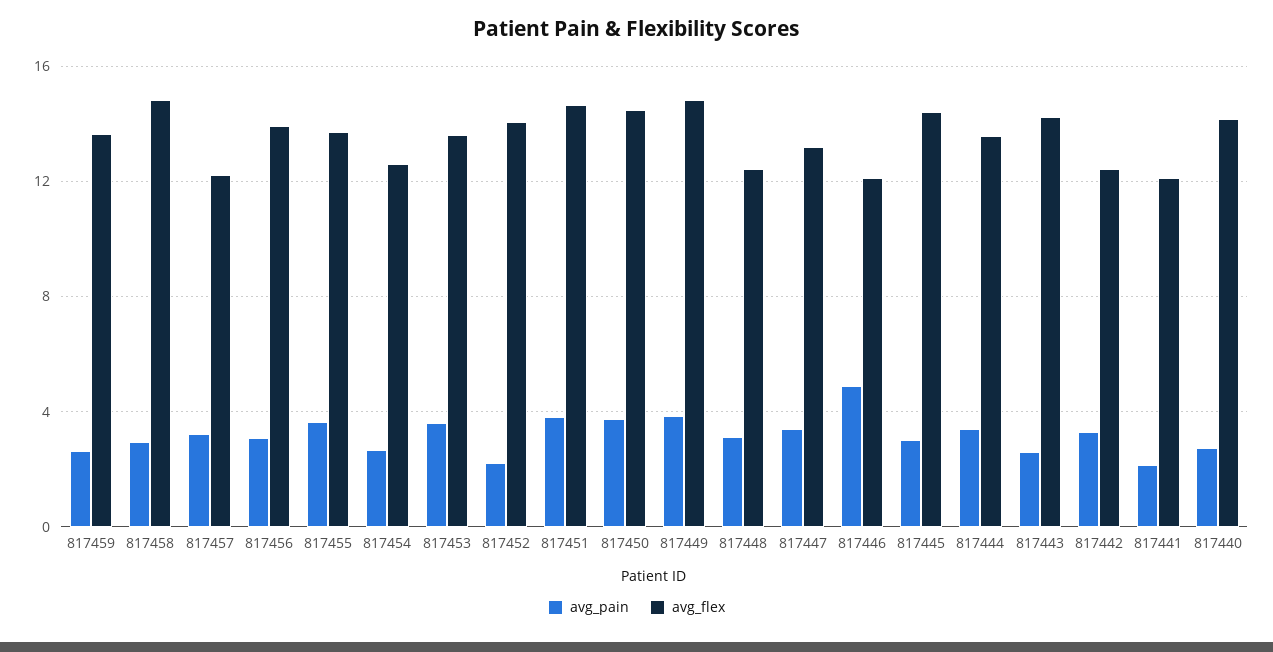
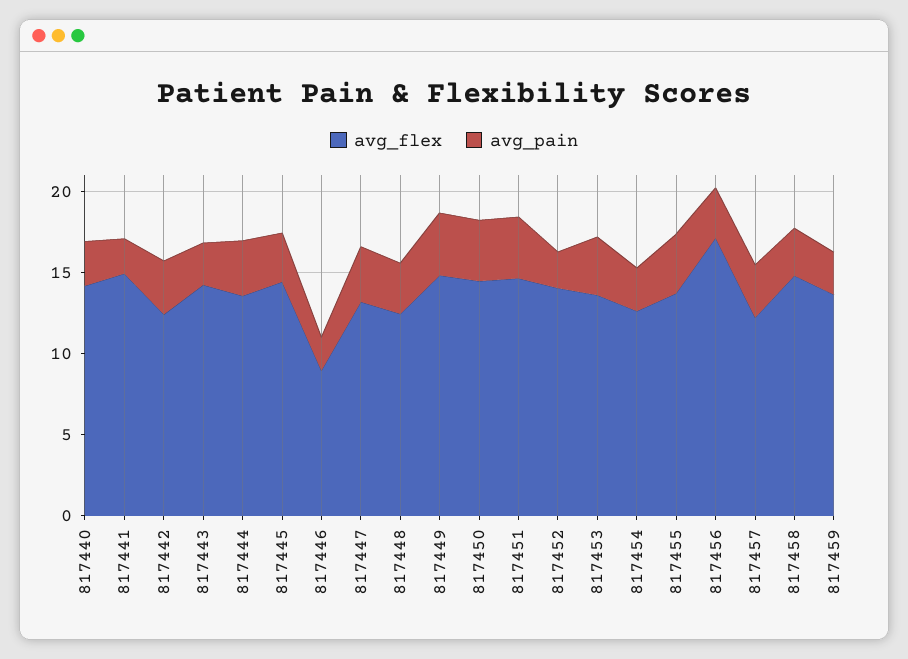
avg_flex, 817456: 14 -> 17
avg_pain, 817446: 5 -> 2
avg_flex, 817446: 12 -> 9
avg_flex, 817441: 12 -> 15

